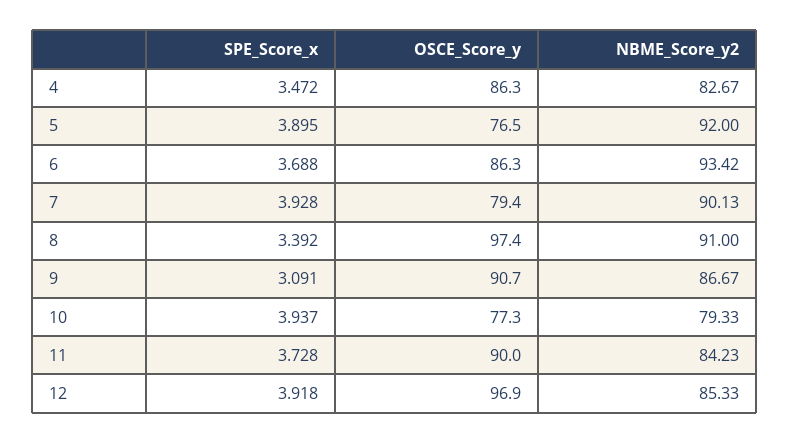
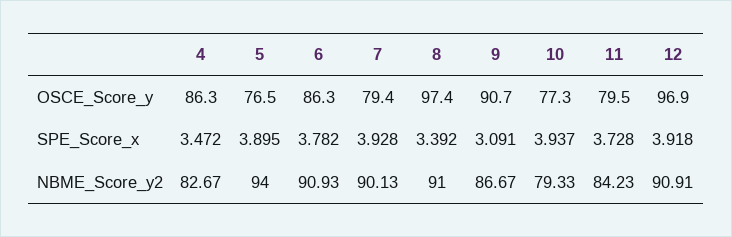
NBME_Score_y2, 5: 92 -> 94
SPE_Score_x, 6: 3.688 -> 3.782
NBME_Score_y2, 6: 93.42 -> 90.93
OSCE_Score_y, 11: 90 -> 79.5
NBME_Score_y2, 12: 85.33 -> 90.91

